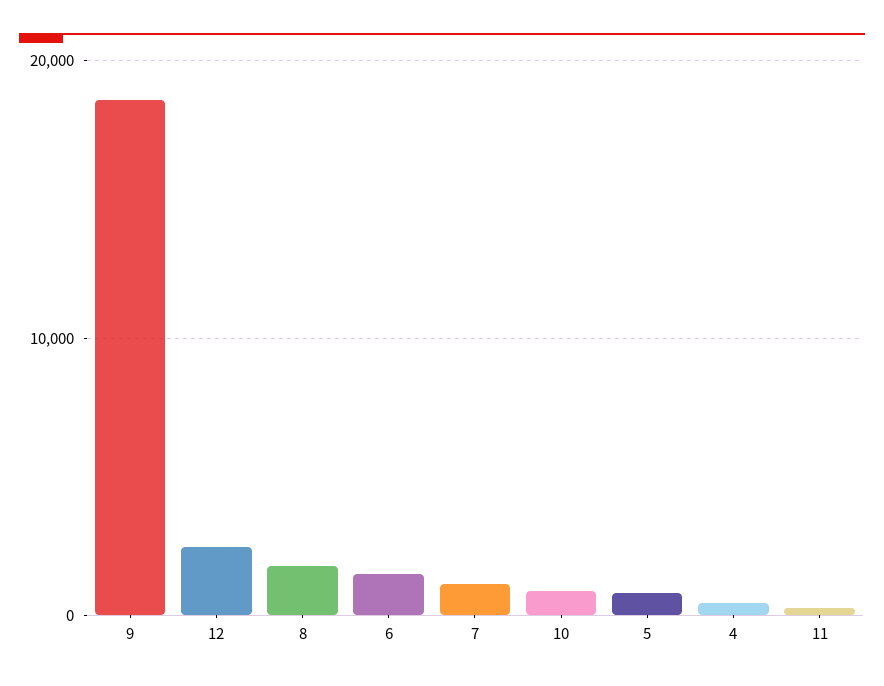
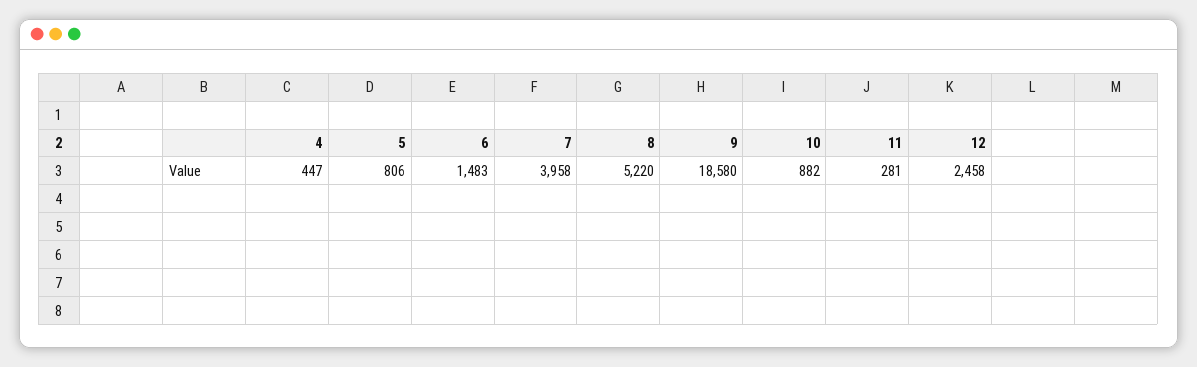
8: 2000 -> 5220
7: 1000 -> 3958

